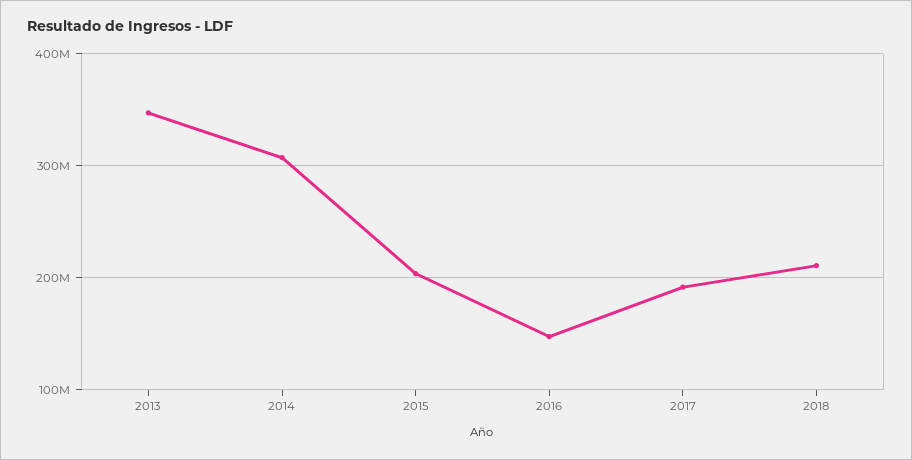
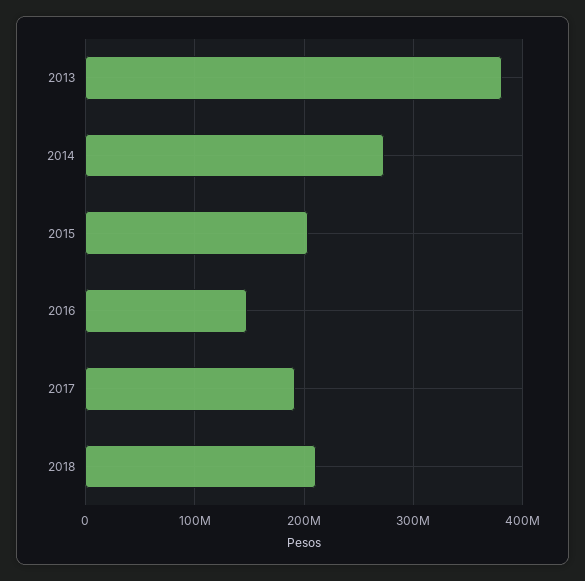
2013: 350000000 -> 380000000
2014: 310000000 -> 270000000

